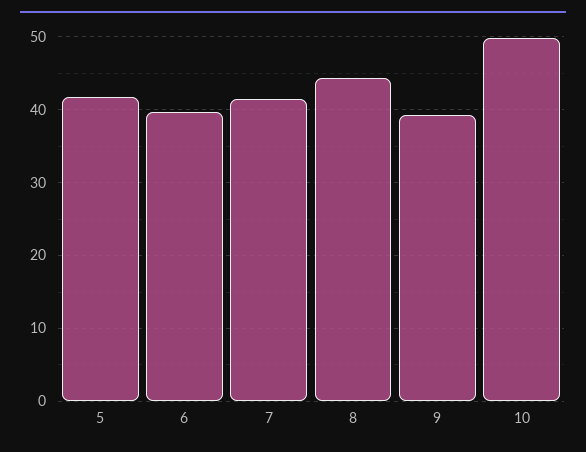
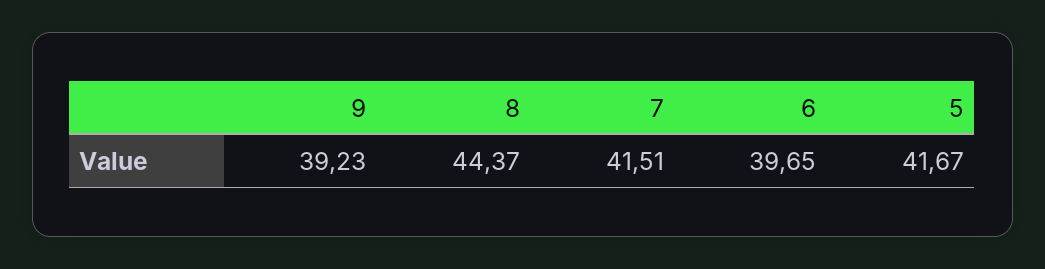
10: 50 -> none

